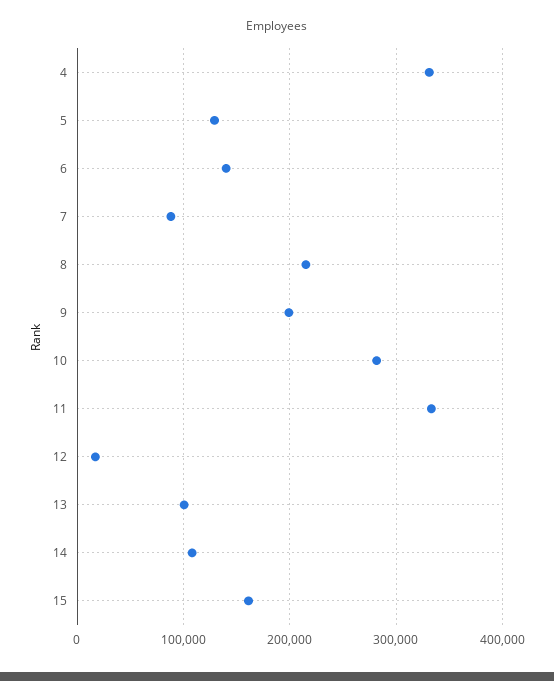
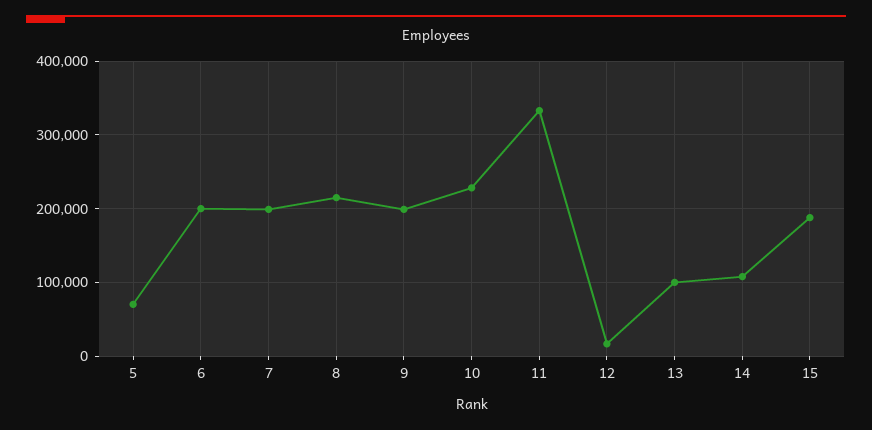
4: 330000 -> none
5: 130000 -> 70000
6: 140000 -> 200000
7: 90000 -> 200000
10: 280000 -> 230000
15: 160000 -> 190000

